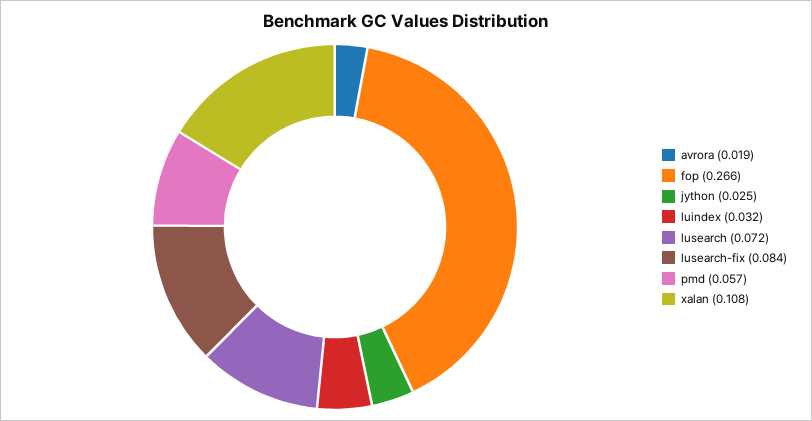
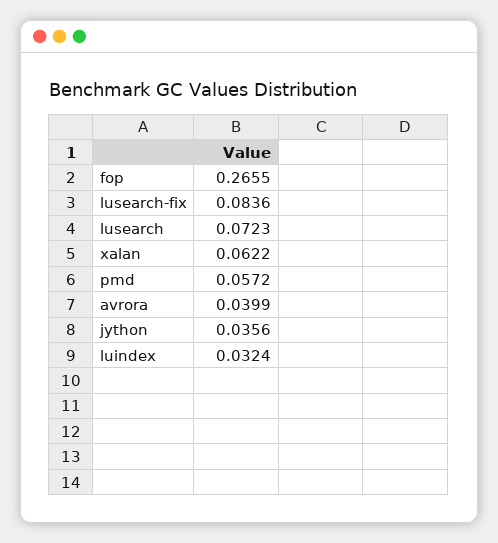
avrora: 0.019 -> 0.0399
jython: 0.025 -> 0.0356
xalan: 0.108 -> 0.0622

